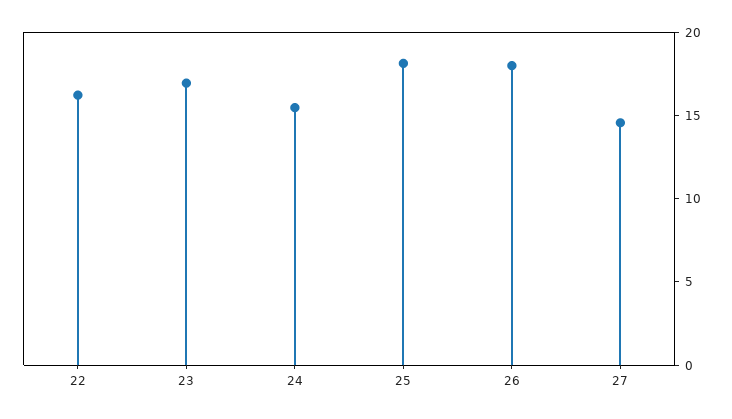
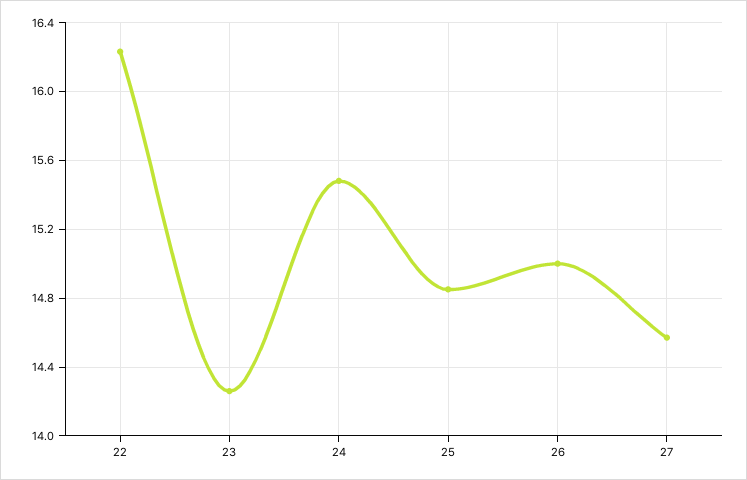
23: 17 -> 14.25
25: 18 -> 14.85
26: 18 -> 15

